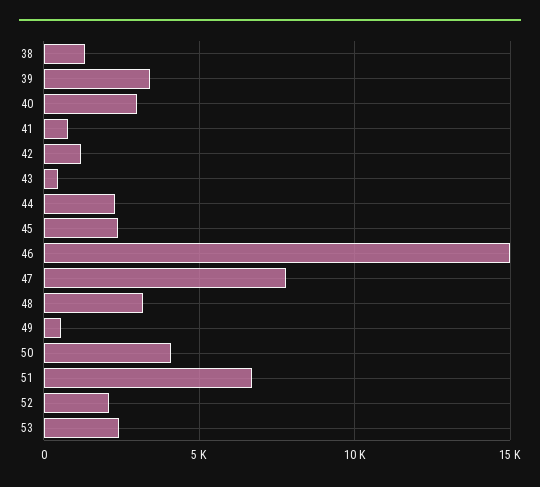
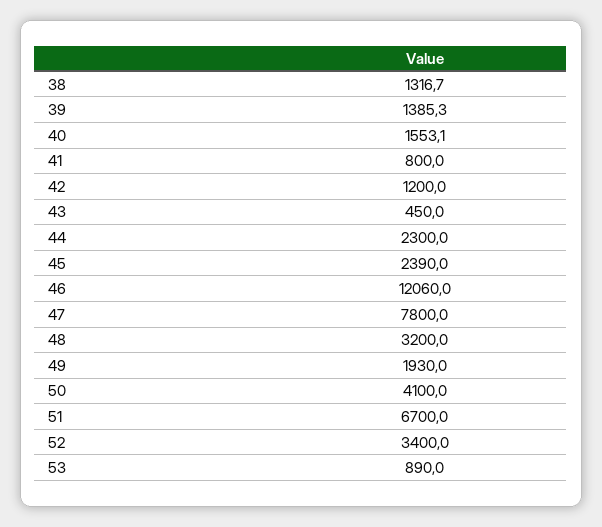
39: 3500 -> 1385.3
40: 3000 -> 1553.1
46: 15000 -> 12060
49: 500 -> 1930
52: 2000 -> 3400
53: 2500 -> 890

